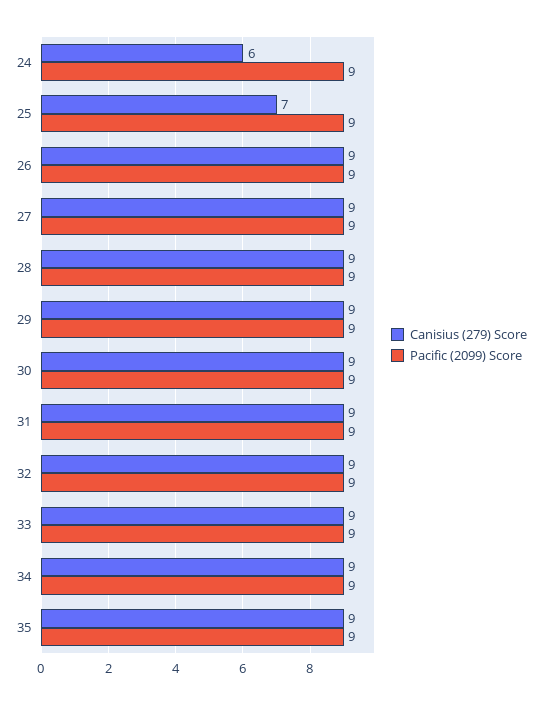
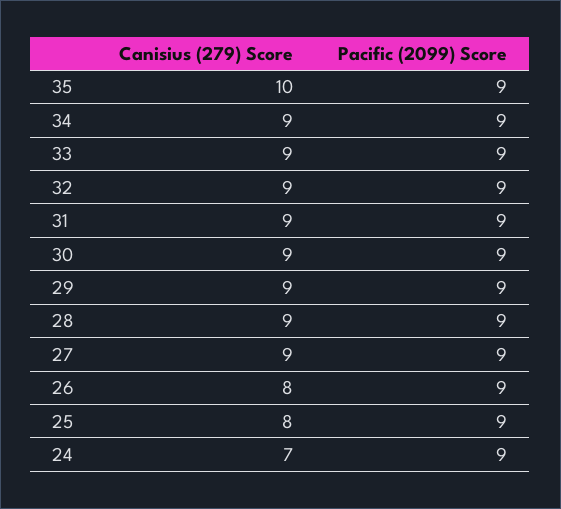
Canisius (279) Score, 24: 6 -> 7
Canisius (279) Score, 25: 7 -> 8
Canisius (279) Score, 26: 9 -> 8
Canisius (279) Score, 35: 9 -> 10

